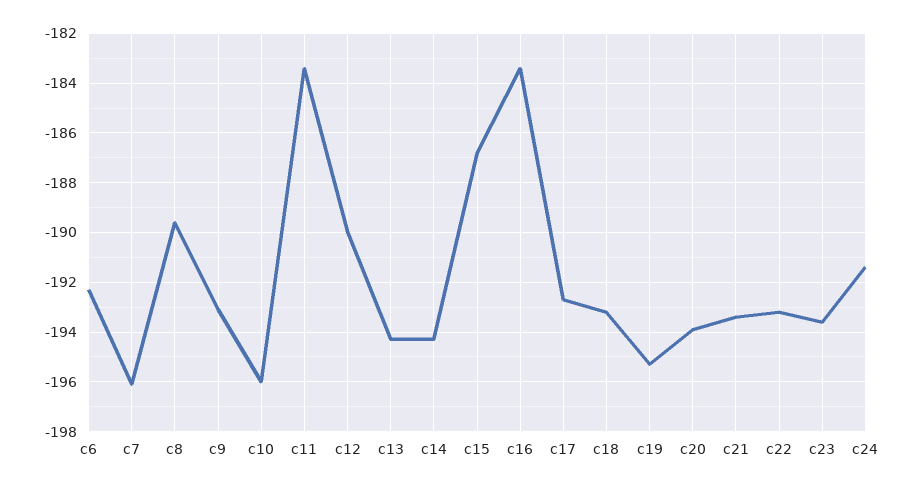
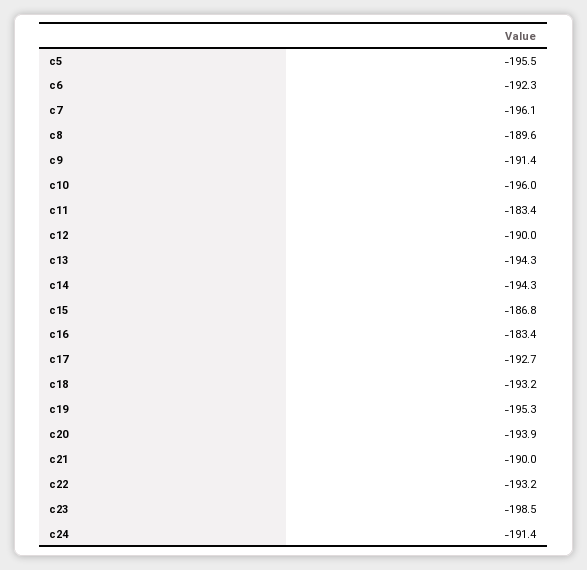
c9: -193 -> -191.4
c21: -193.5 -> -190
c23: -193.5 -> -198.5
c5: none -> -195.5

